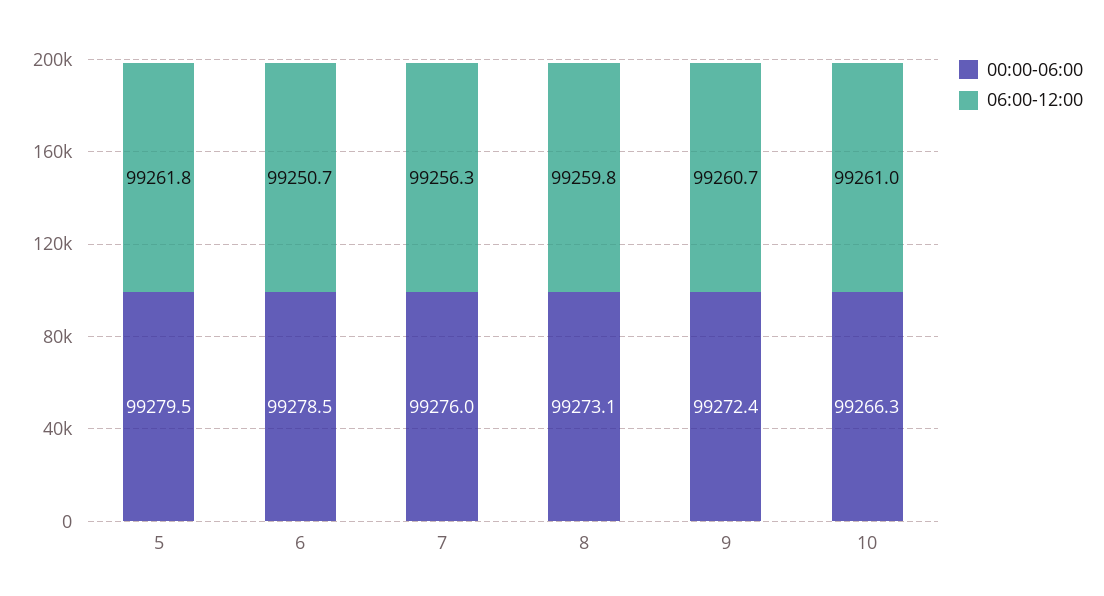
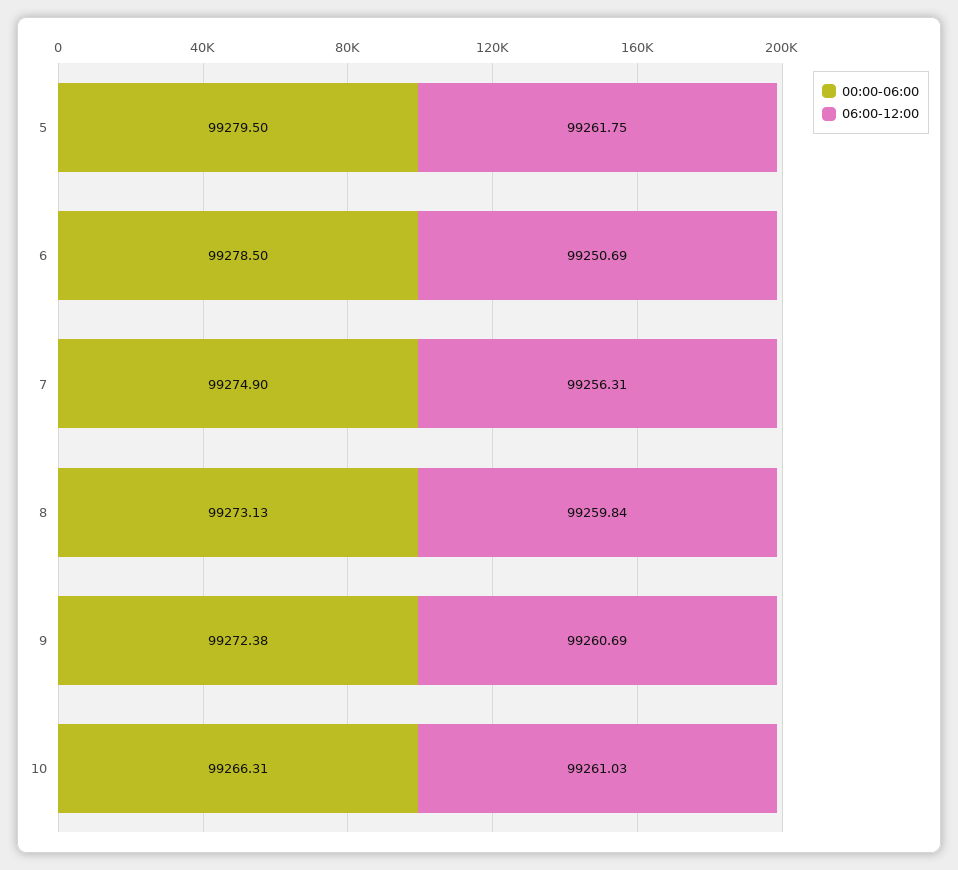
00:00-06:00, 7: 99276 -> 99274.9

